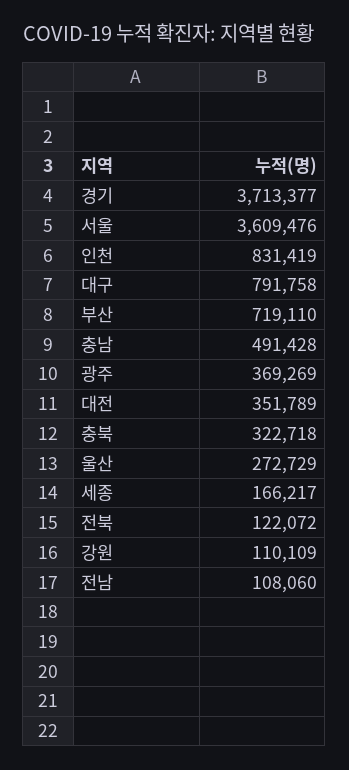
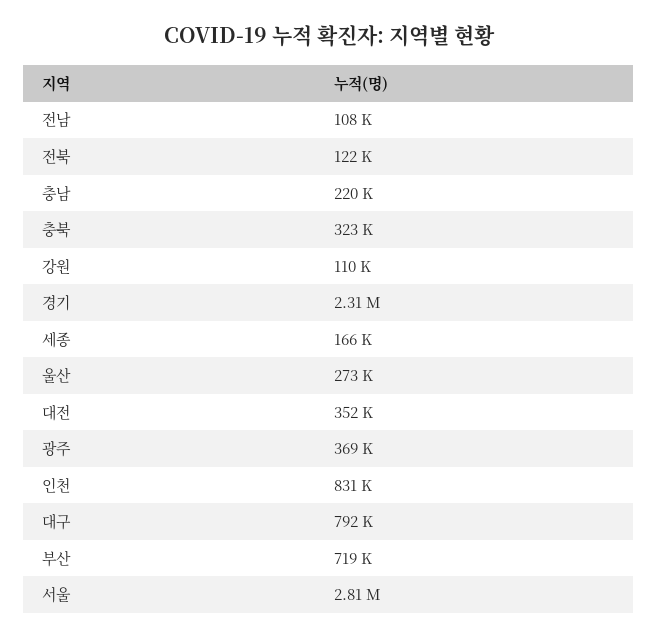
경기: 3713377 -> 2310000
서울: 3609476 -> 2810000
충남: 491428 -> 220000

